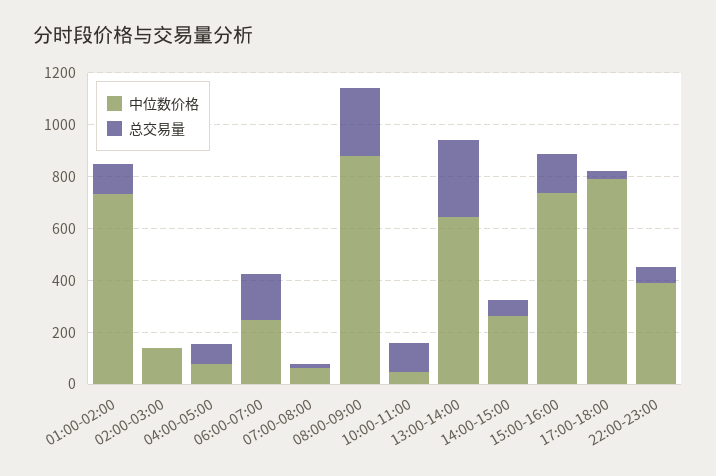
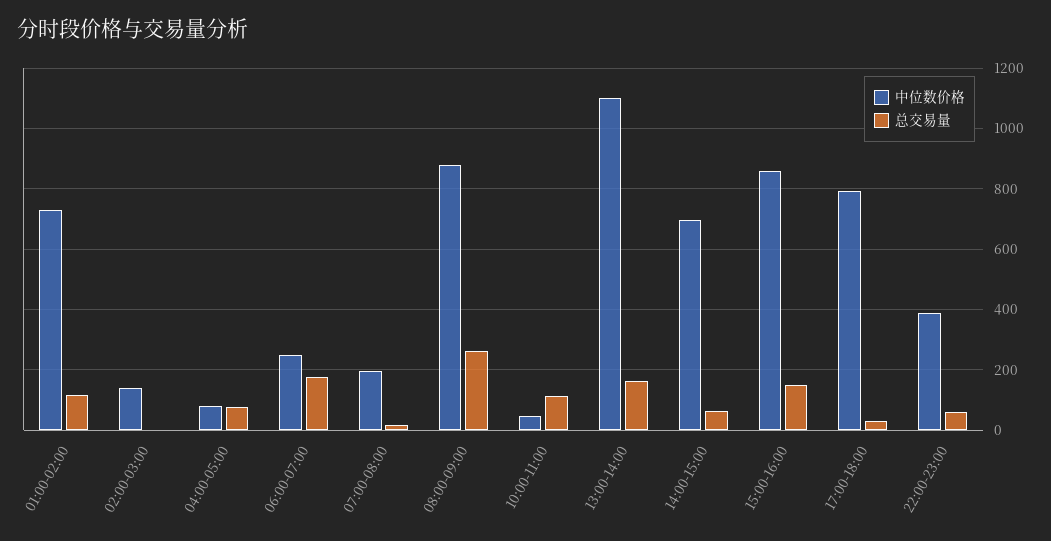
中位数价格, 07:00-08:00: 50 -> 200
中位数价格, 13:00-14:00: 650 -> 1100
总交易量, 13:00-14:00: 300 -> 160
中位数价格, 14:00-15:00: 250 -> 700
中位数价格, 15:00-16:00: 750 -> 860

